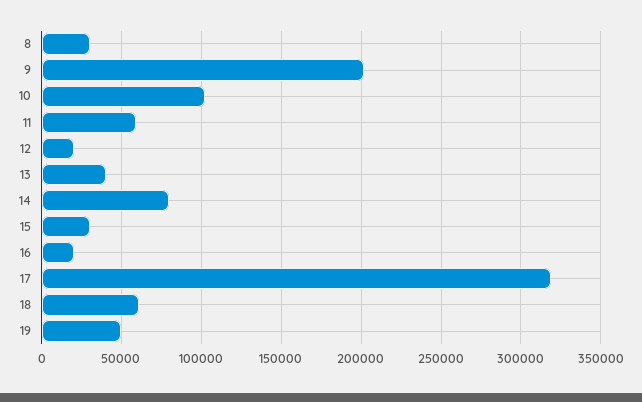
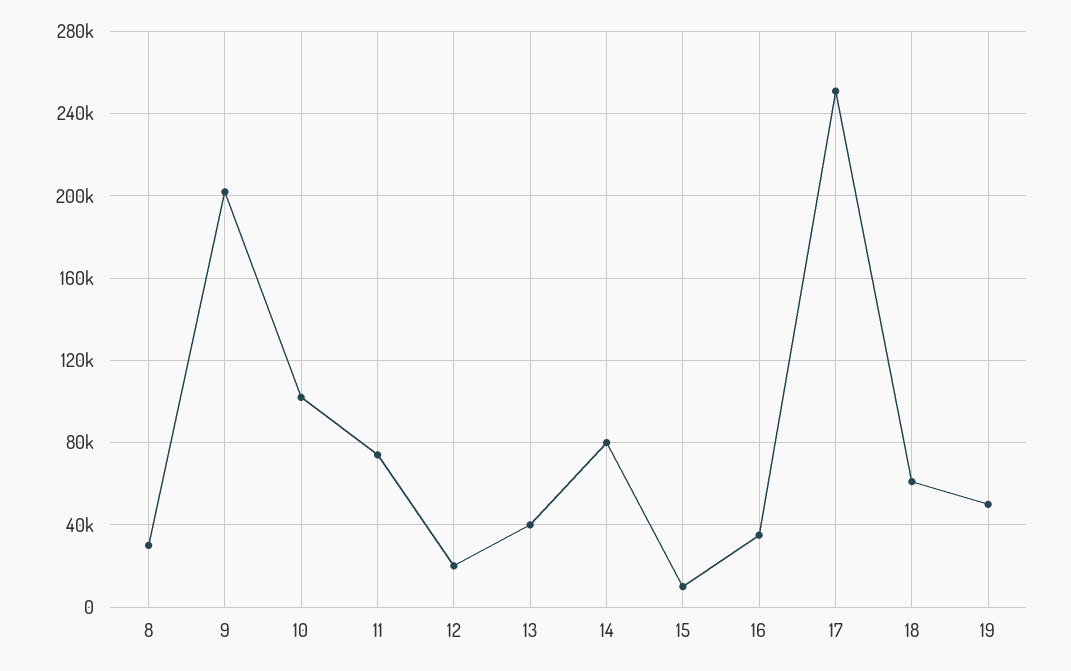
11: 60000 -> 75000
15: 30000 -> 10000
16: 20000 -> 35000
17: 320000 -> 250000

